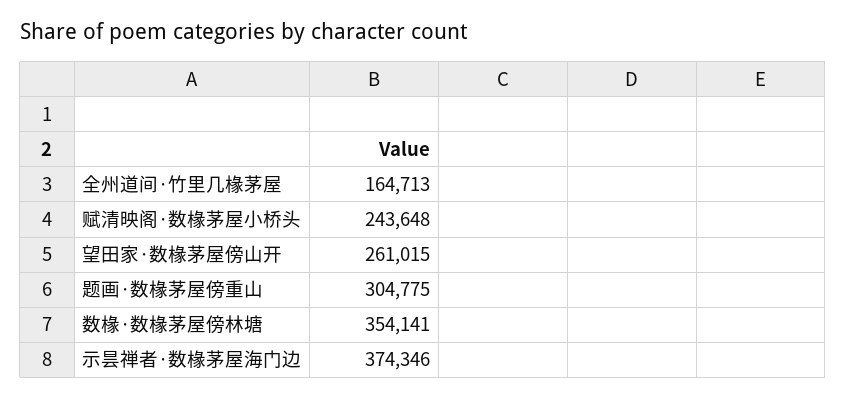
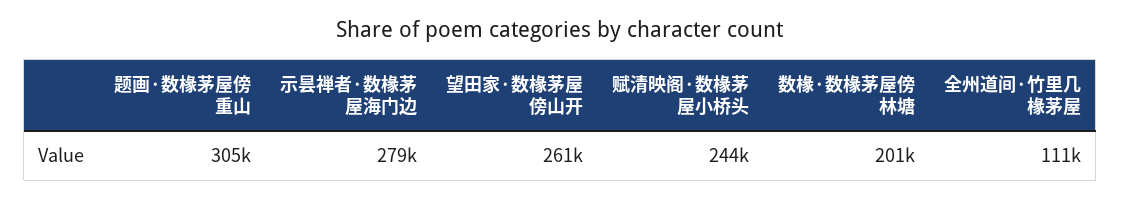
全州道间·竹里几椽茅屋: 164713 -> 111000
数椽·数椽茅屋傍林塘: 354141 -> 201000
示昙禅者·数椽茅屋海门边: 374346 -> 279000

